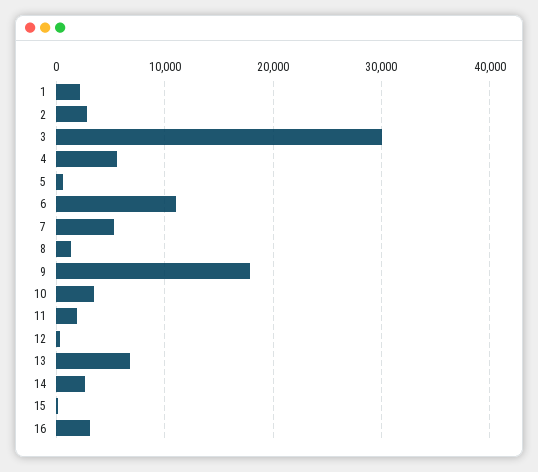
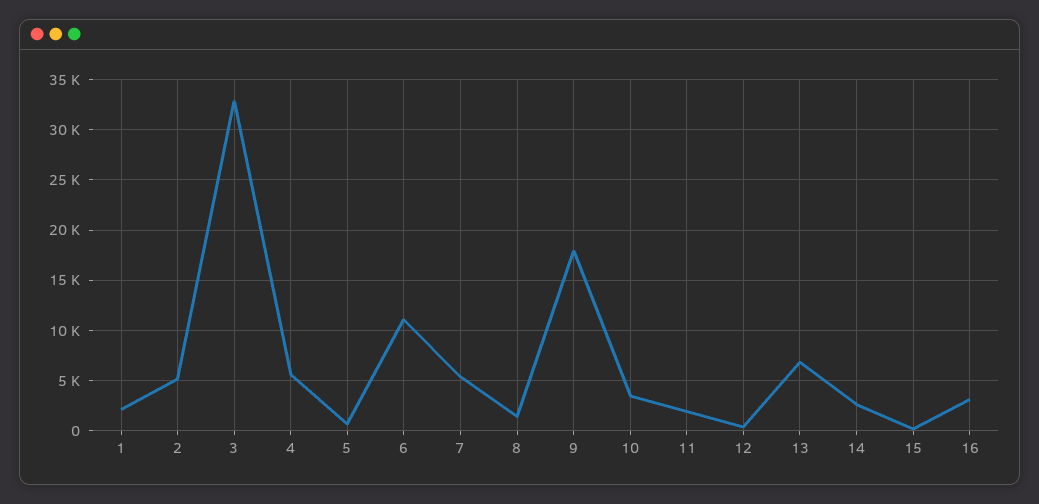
2: 3000 -> 5000
3: 30000 -> 33000

